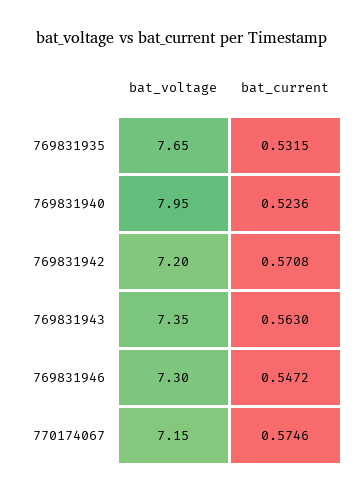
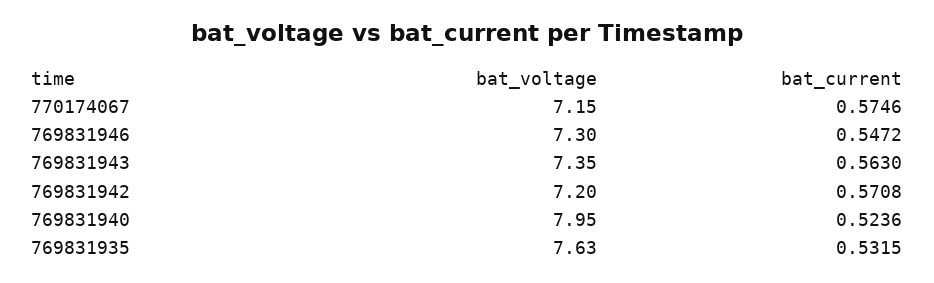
bat_voltage, 769831935: 7.65 -> 7.63

